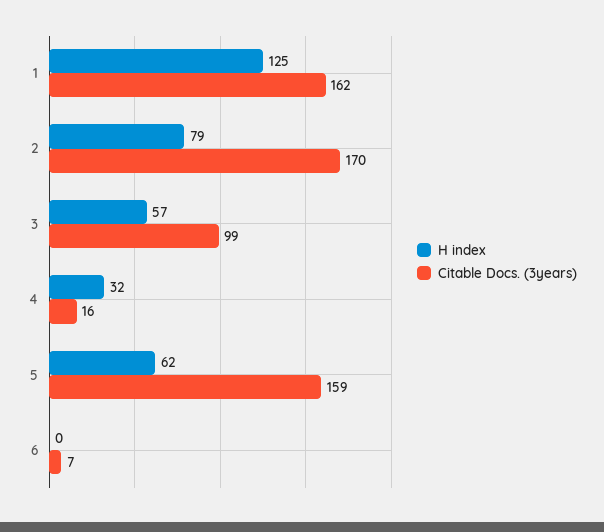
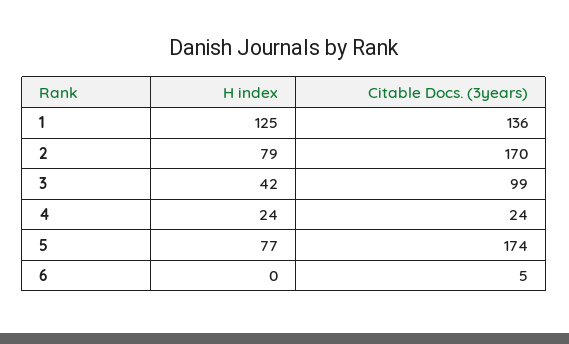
Citable Docs. (3years), 1: 162 -> 136
H index, 3: 57 -> 42
H index, 4: 32 -> 24
Citable Docs. (3years), 4: 16 -> 24
H index, 5: 62 -> 77
Citable Docs. (3years), 5: 159 -> 174
Citable Docs. (3years), 6: 7 -> 5

